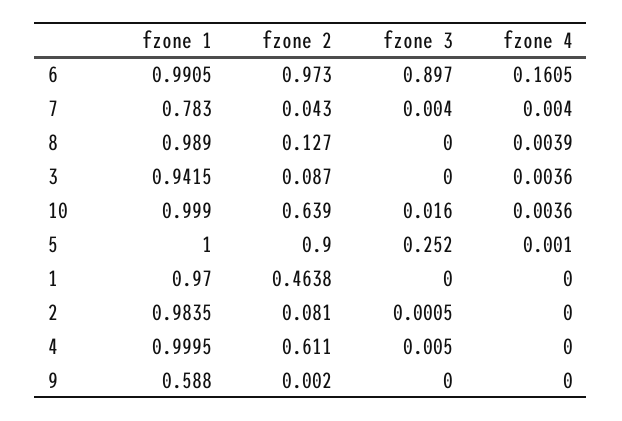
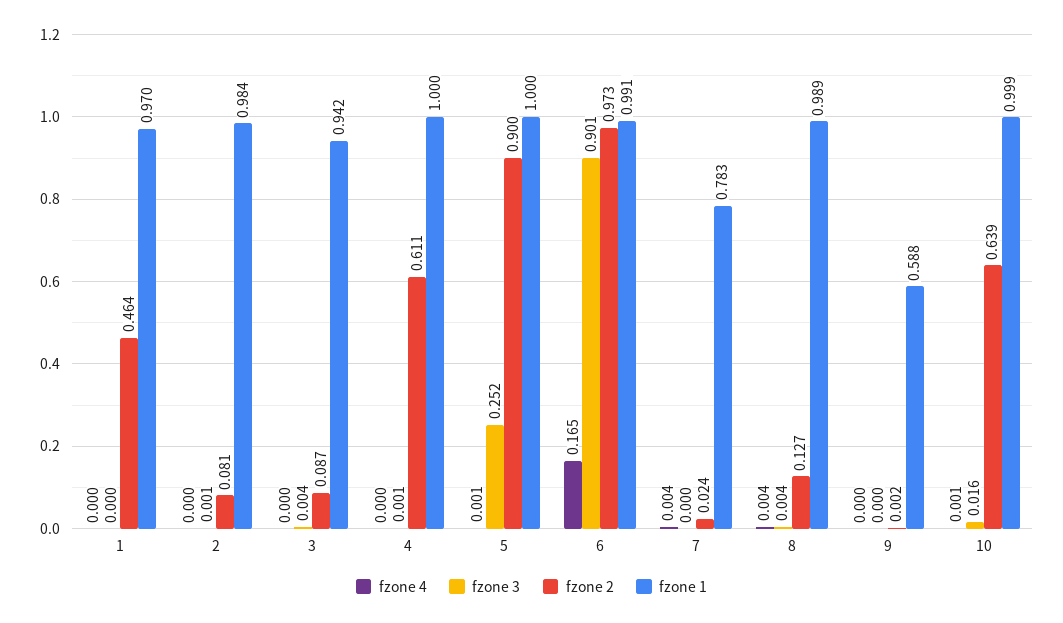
fzone 3, 6: 0.897 -> 0.901
fzone 4, 6: 0.1605 -> 0.165
fzone 2, 7: 0.043 -> 0.024
fzone 3, 7: 0.004 -> 0
fzone 3, 8: 0 -> 0.004
fzone 3, 3: 0 -> 0.004
fzone 4, 3: 0.0036 -> 0
fzone 4, 10: 0.0036 -> 0.001
fzone 3, 4: 0.005 -> 0.001

